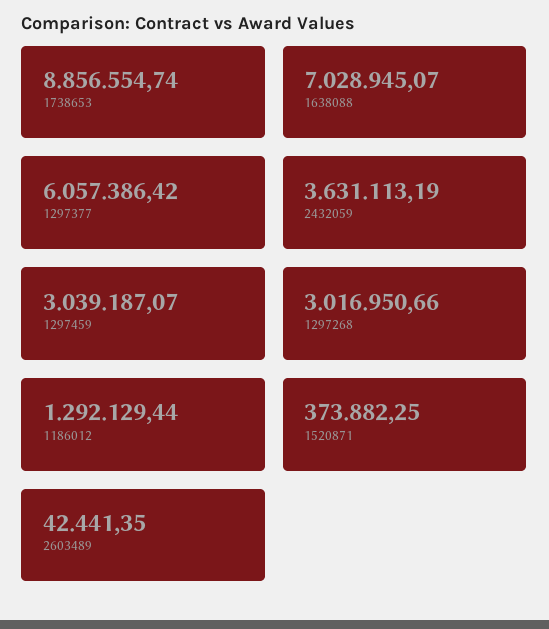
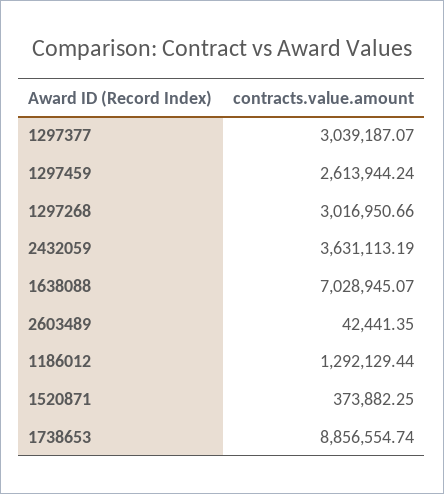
1297377: 6057386.42 -> 3039187.07
1297459: 3039187.07 -> 2613944.24

